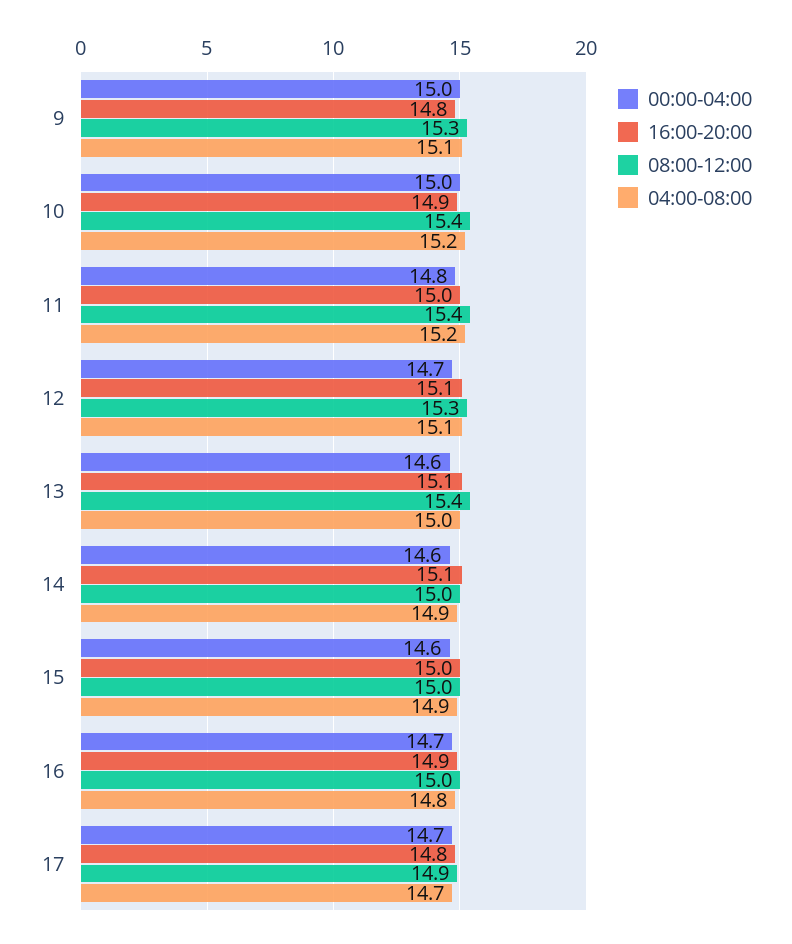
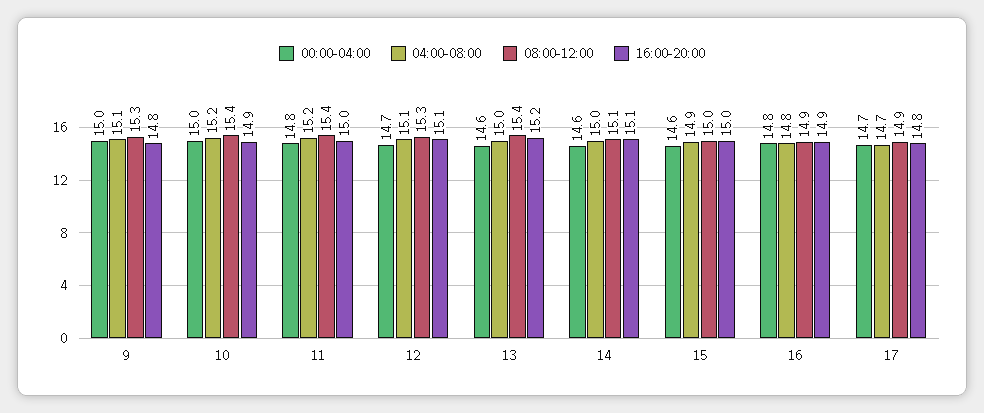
16:00-20:00, 13: 15.1 -> 15.2
08:00-12:00, 14: 15 -> 15.1
04:00-08:00, 14: 14.9 -> 15
00:00-04:00, 16: 14.7 -> 14.8
08:00-12:00, 16: 15 -> 14.9

